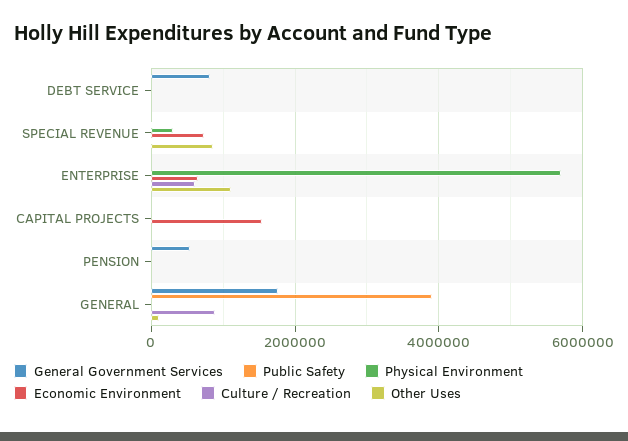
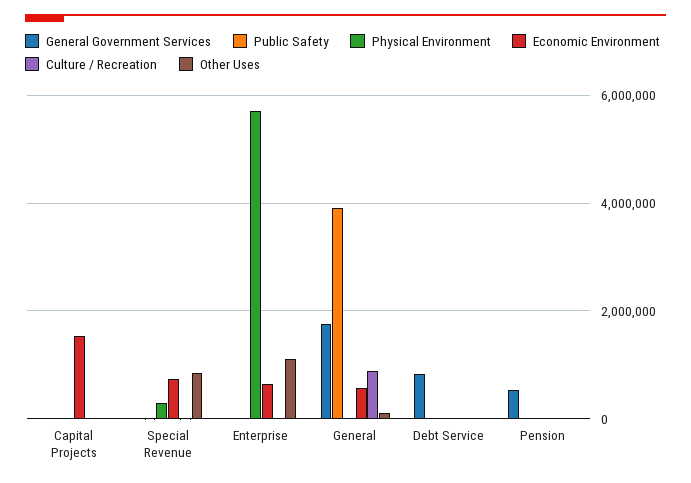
Culture / Recreation, ENTERPRISE: 600000 -> 0
Economic Environment, GENERAL: 0 -> 600000

